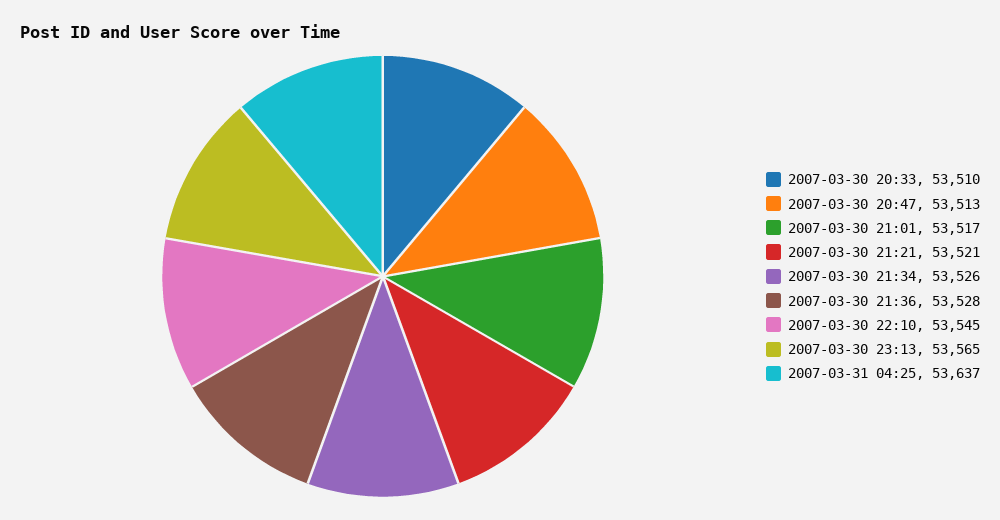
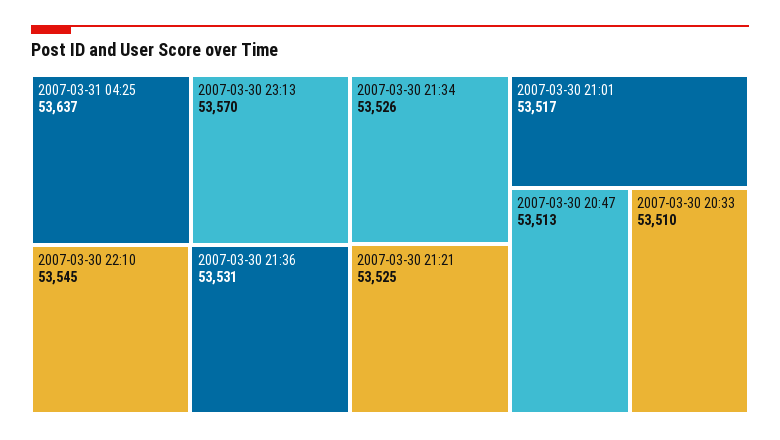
2007-03-30 21:21: 53521 -> 53525
2007-03-30 21:36: 53528 -> 53531
2007-03-30 23:13: 53565 -> 53570

